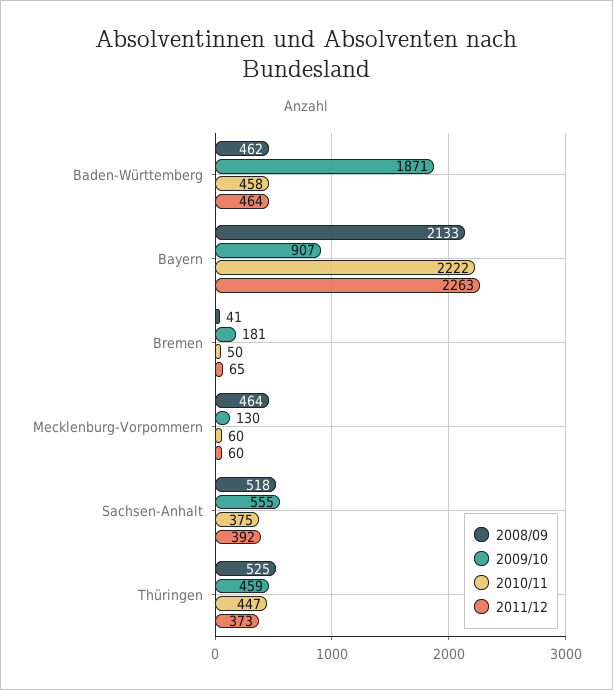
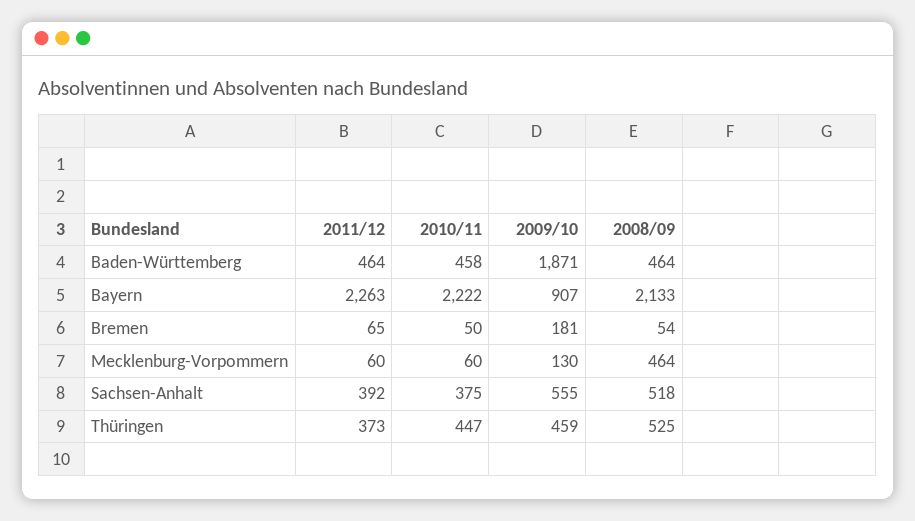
2008/09, Baden-Württemberg: 462 -> 464
2008/09, Bremen: 41 -> 54

